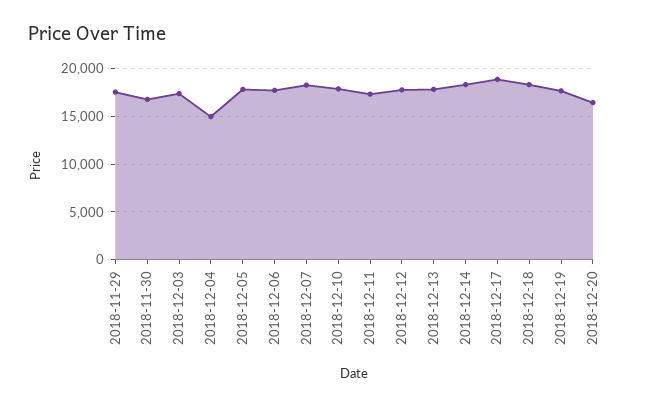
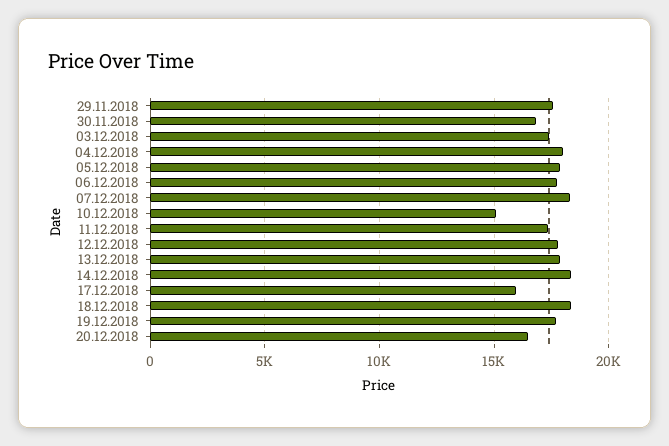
2018-12-04: 15000 -> 18000
2018-12-10: 18000 -> 15000
2018-12-17: 19000 -> 16000

